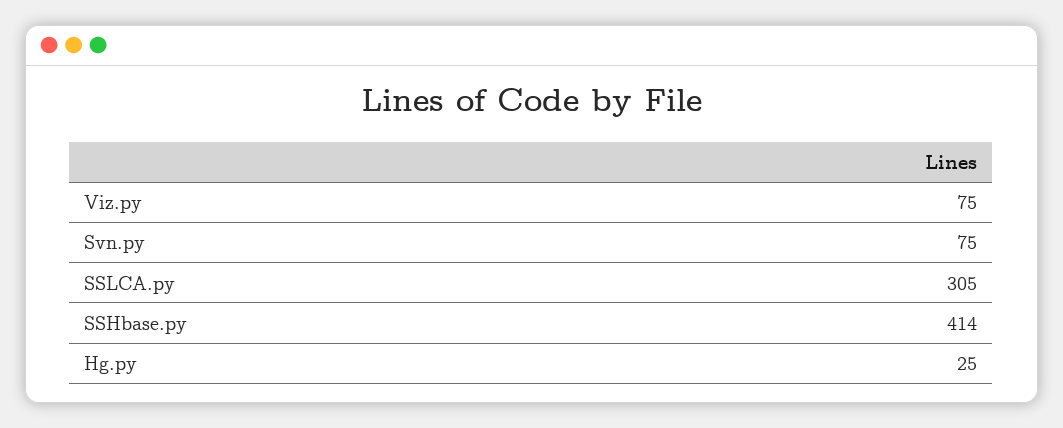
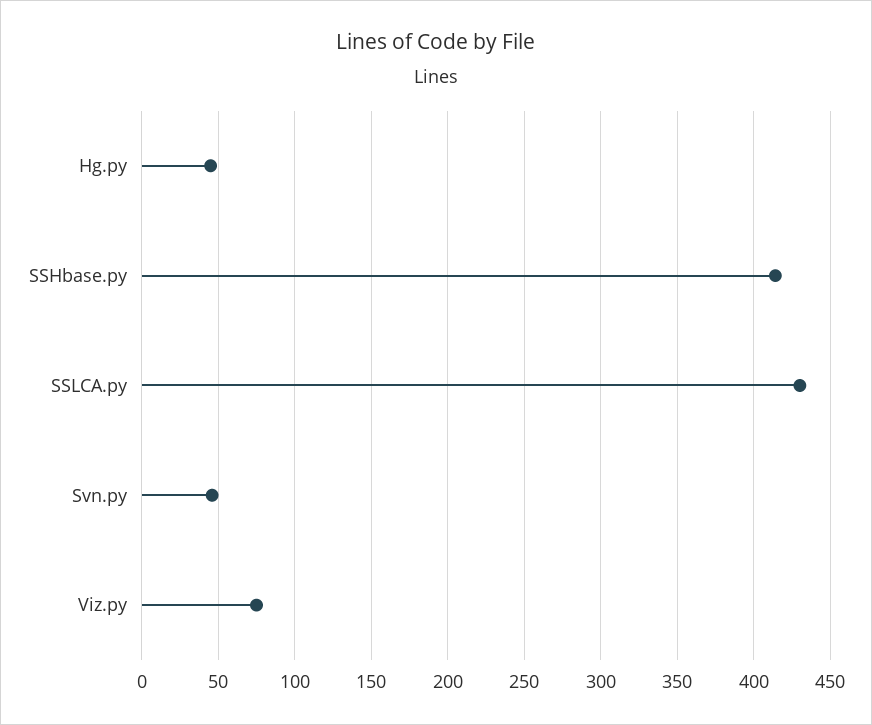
Svn.py: 75 -> 45
SSLCA.py: 305 -> 430
Hg.py: 25 -> 45

